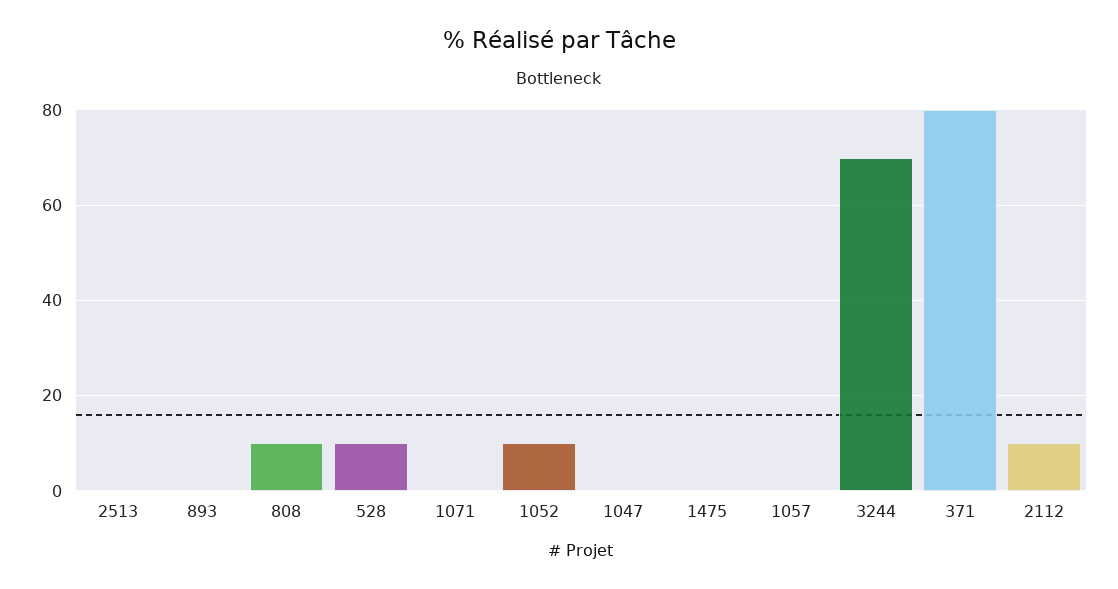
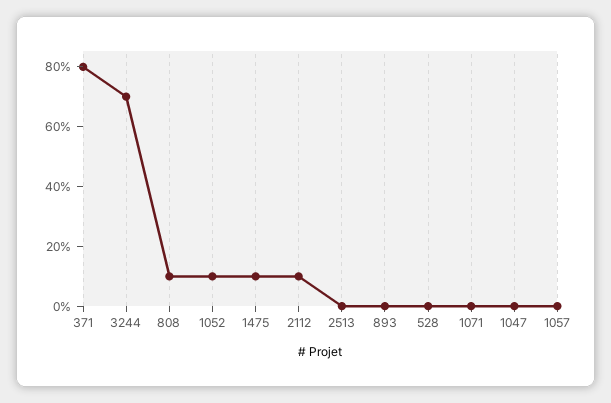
528: 10 -> 0
1475: 0 -> 10

